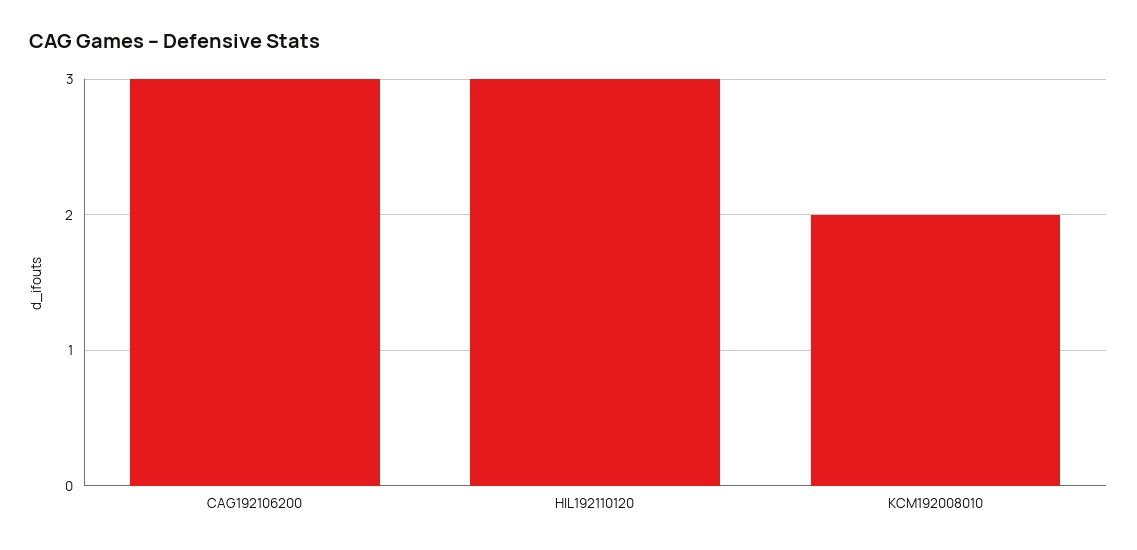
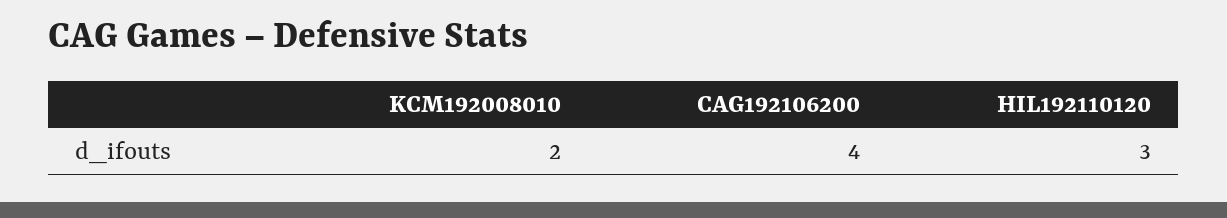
CAG192106200: 3 -> 4

